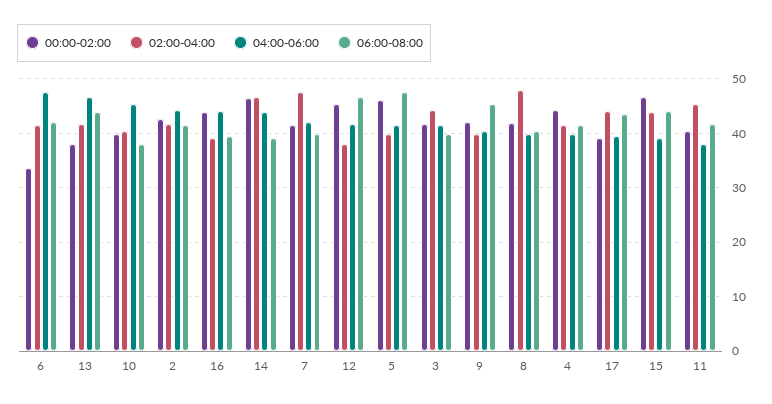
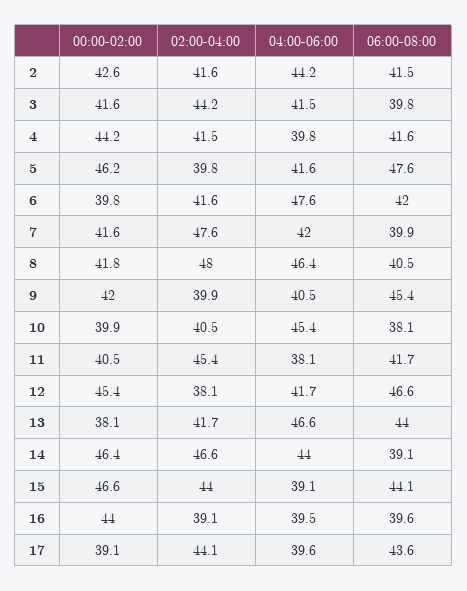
00:00-02:00, 6: 34 -> 39.8
04:00-06:00, 16: 44 -> 39.5
04:00-06:00, 8: 40 -> 46.4

